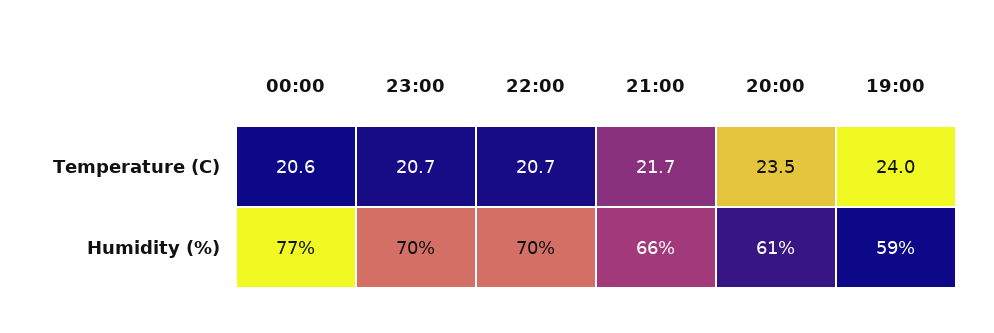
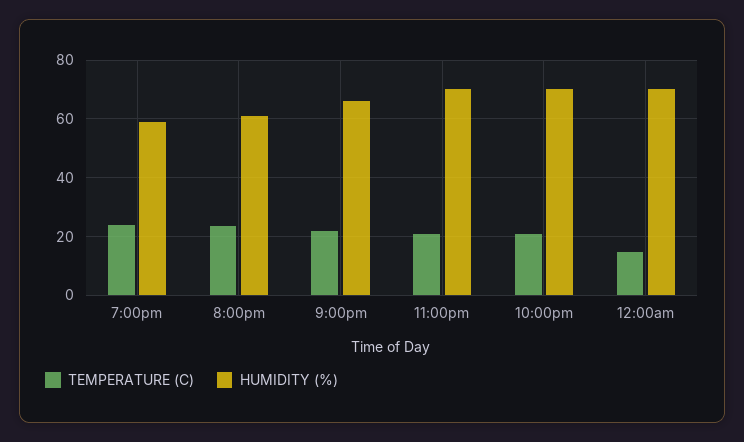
Temperature (C), 00:00: 20.6 -> 15
Humidity (%), 00:00: 77 -> 70

